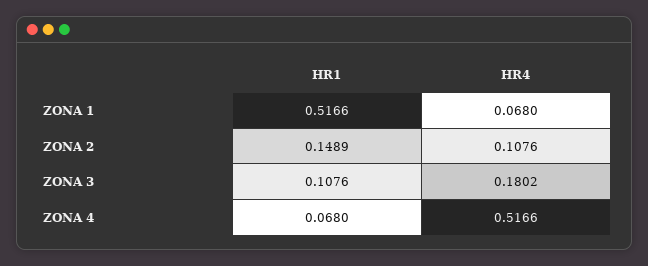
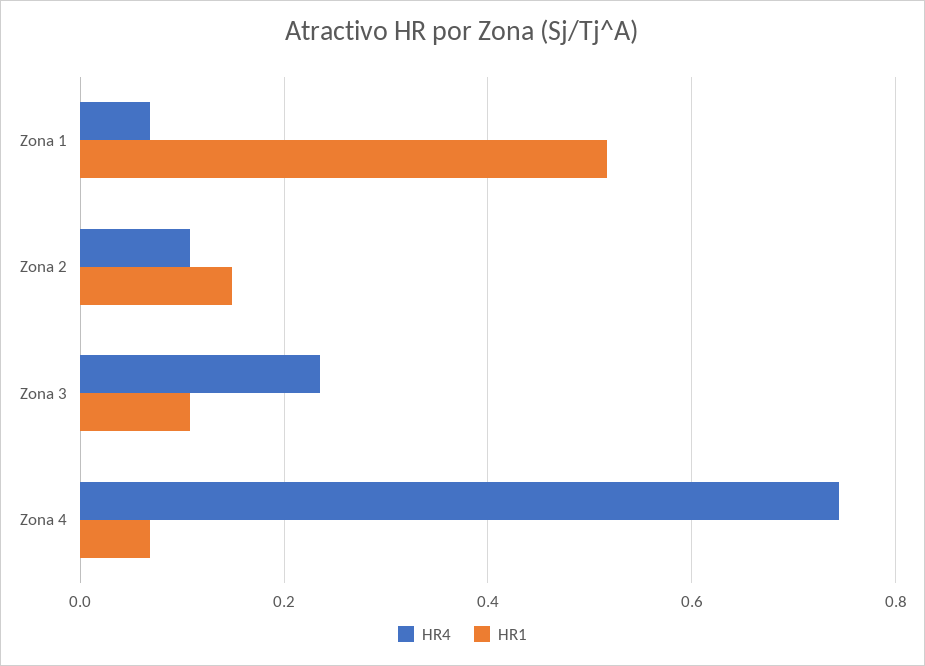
HR4, ZONA 3: 0.1802 -> 0.24
HR4, ZONA 4: 0.5166 -> 0.74

